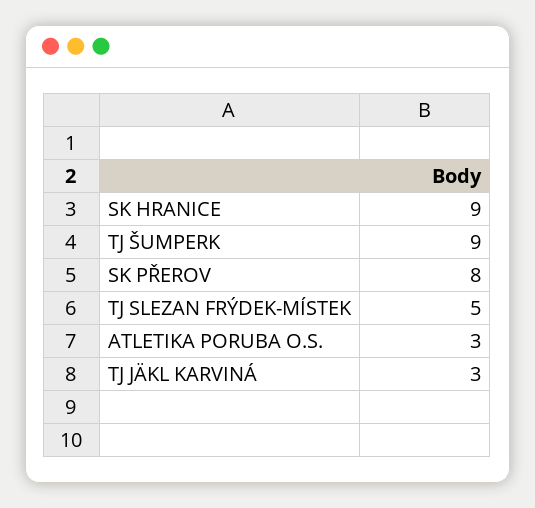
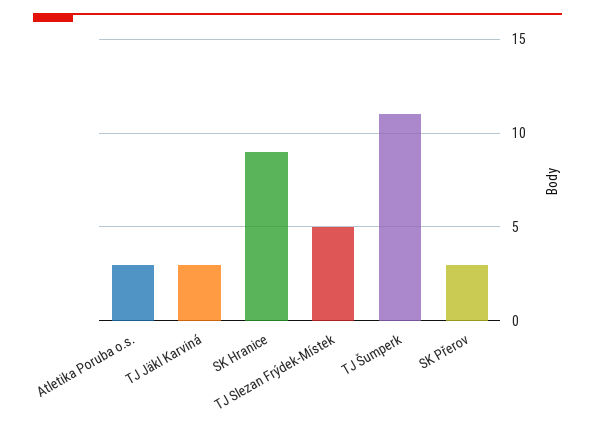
TJ ŠUMPERK: 9 -> 11
SK PŘEROV: 8 -> 3

